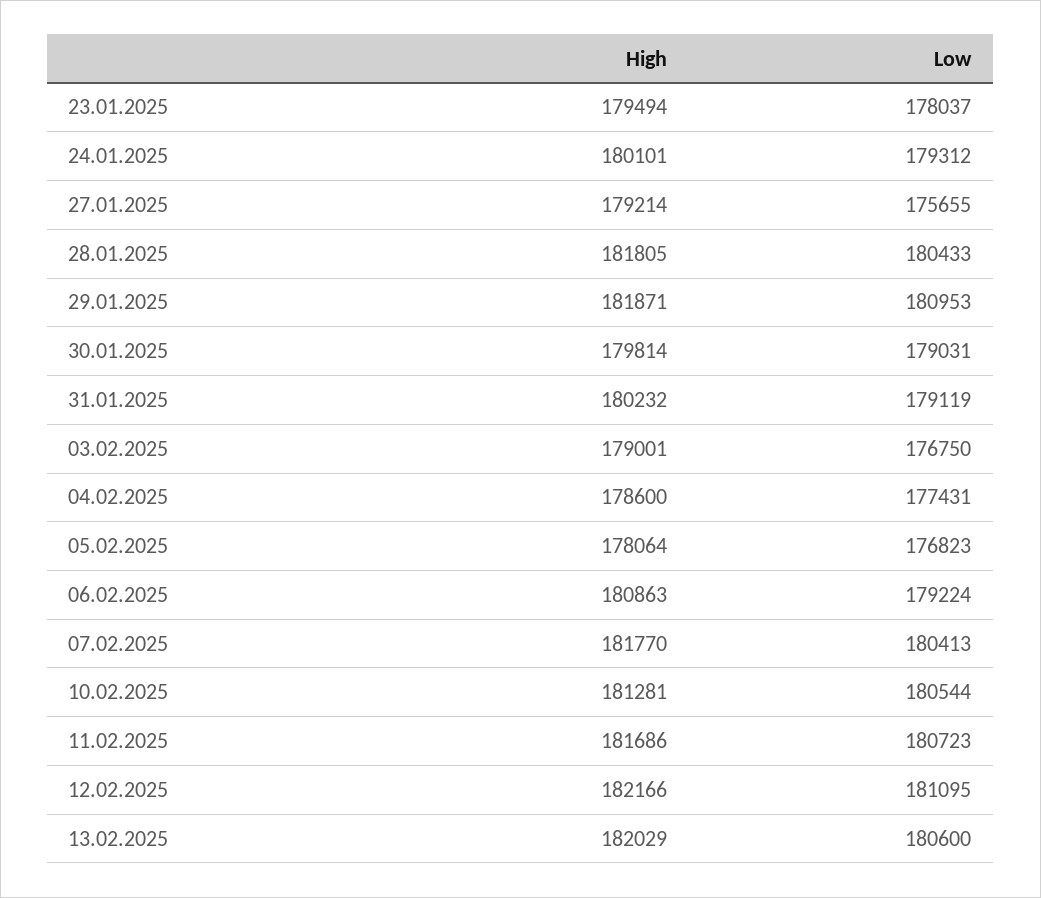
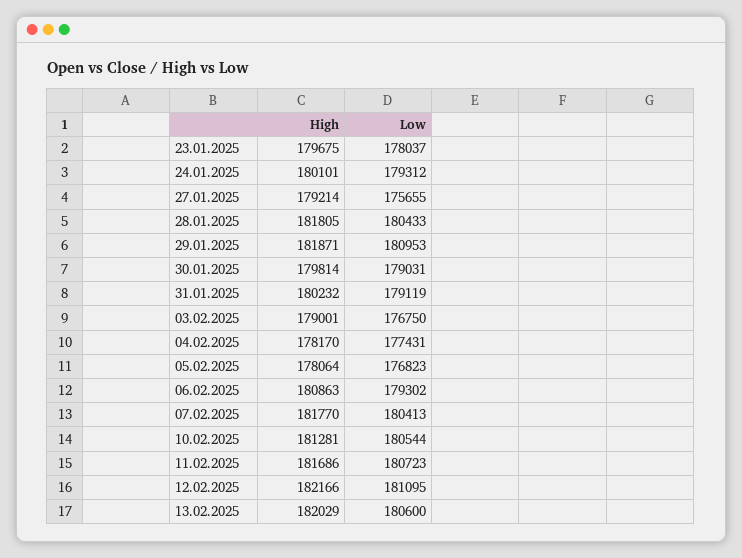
High, 23.01.2025: 179494 -> 179675
High, 04.02.2025: 178600 -> 178170
Low, 06.02.2025: 179224 -> 179302

